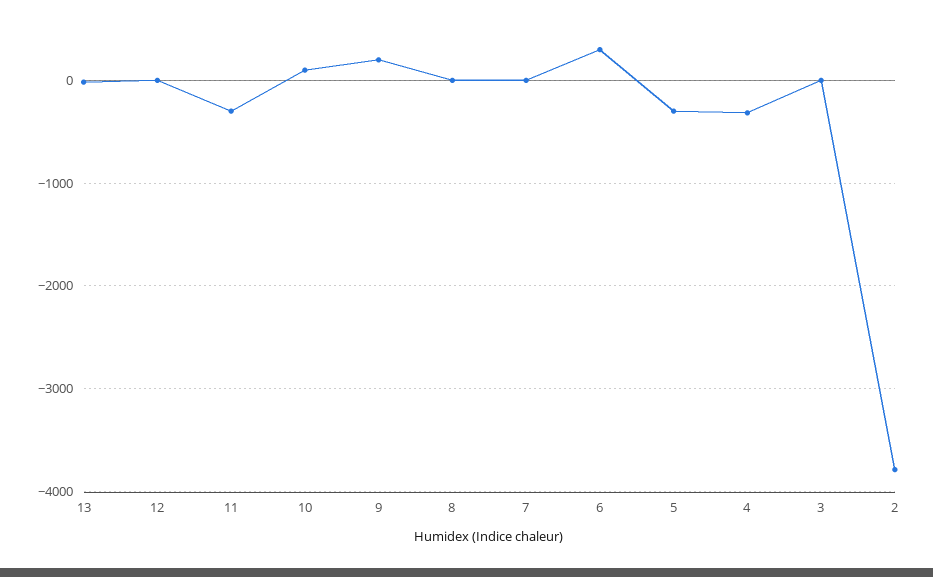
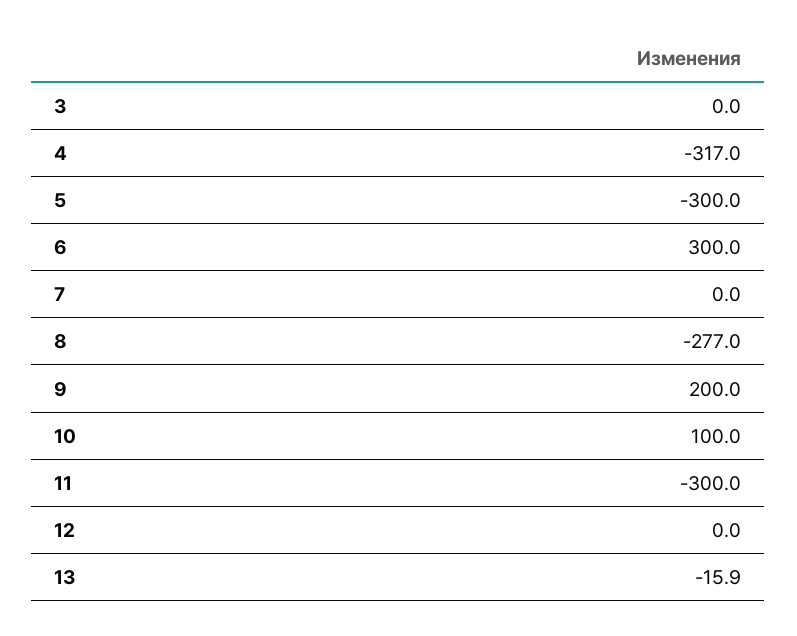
8: 0 -> -277
2: -3800 -> none

